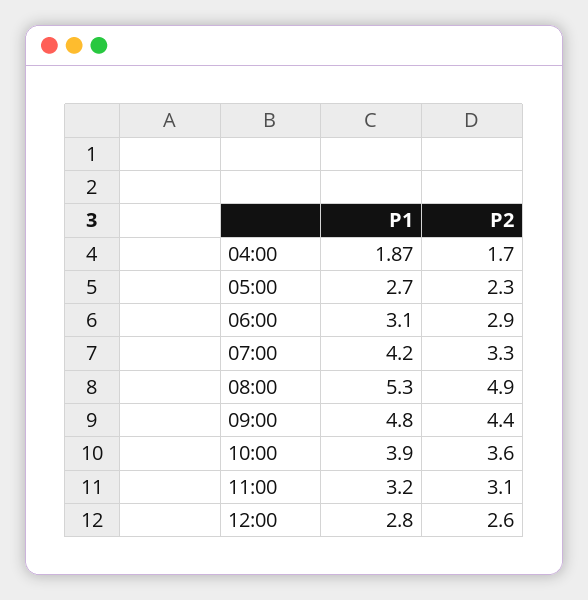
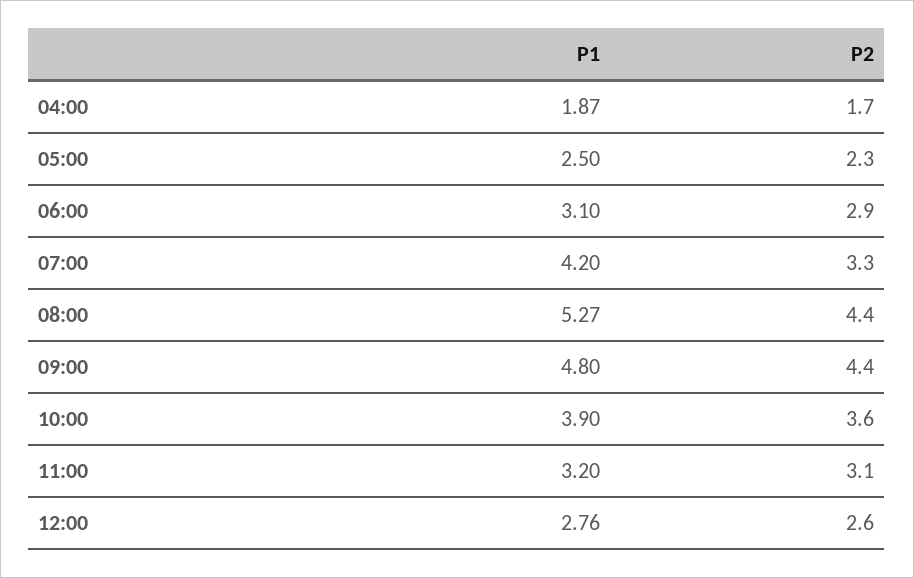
P1, 05:00: 2.7 -> 2.5
P1, 08:00: 5.3 -> 5.27
P2, 08:00: 4.9 -> 4.4
P1, 12:00: 2.8 -> 2.76

